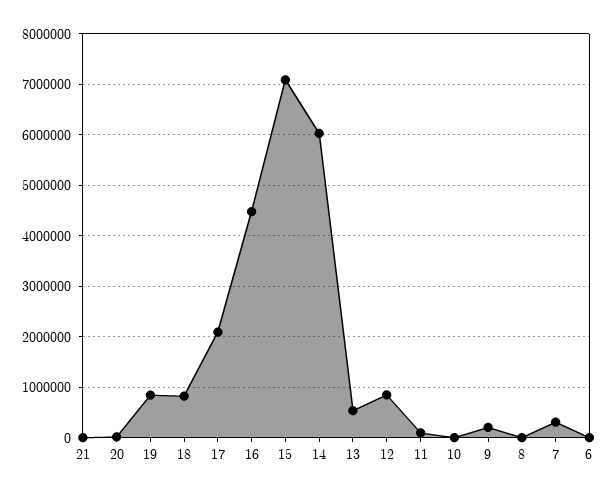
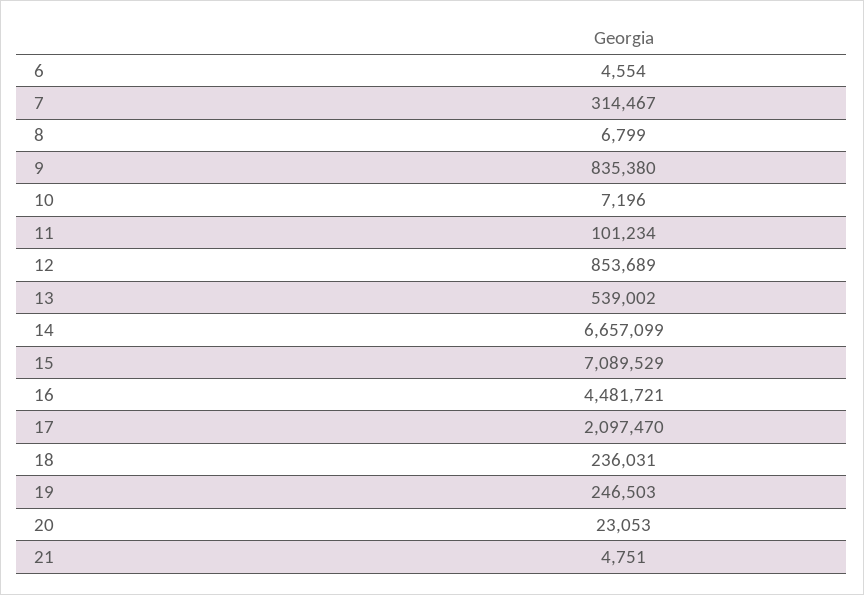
19: 800000 -> 246503
18: 800000 -> 236031
14: 6000000 -> 6657099
9: 200000 -> 835380

